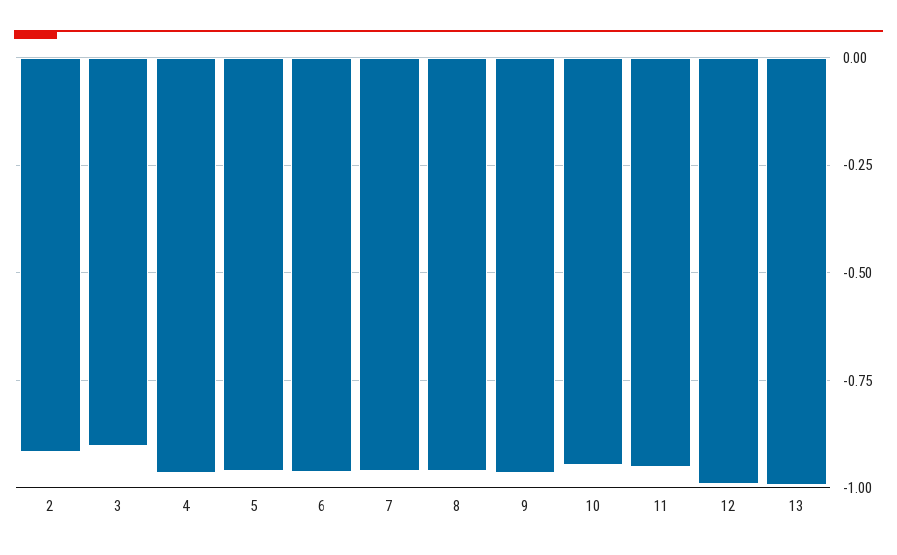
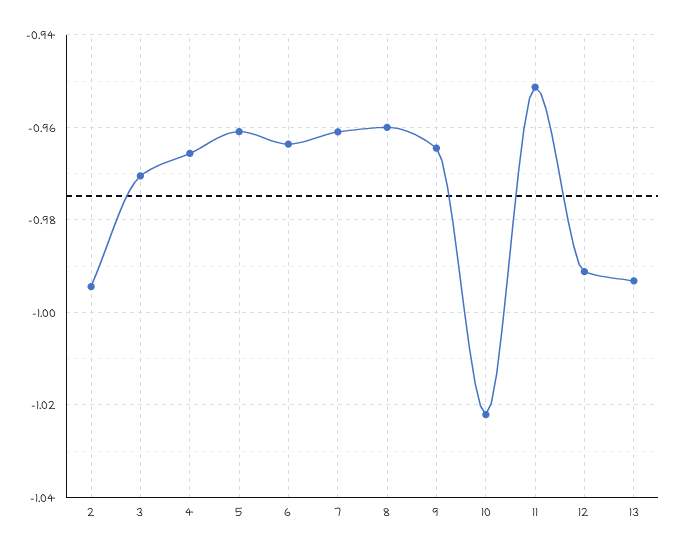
2: -0.925 -> -0.994
3: -0.9 -> -0.97
10: -0.95 -> -1.022

